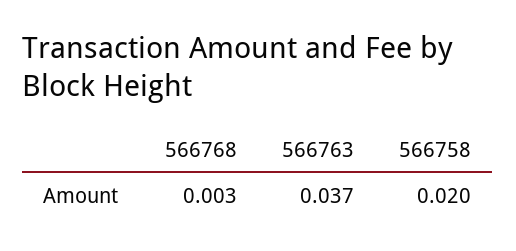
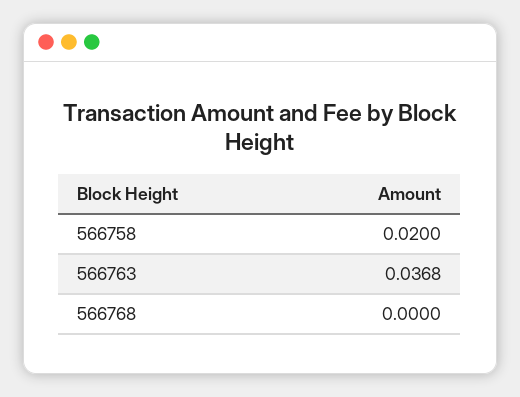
566768: 0.003 -> 0

